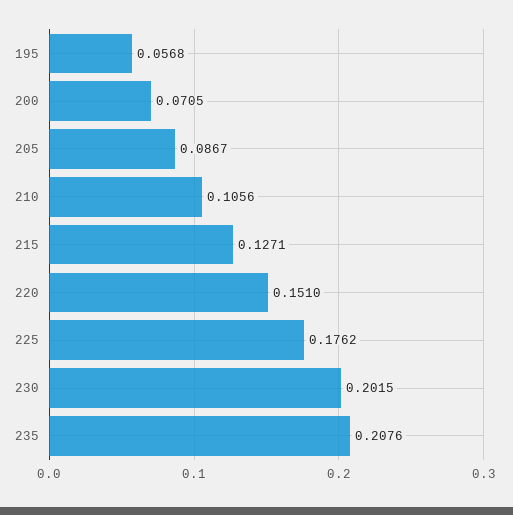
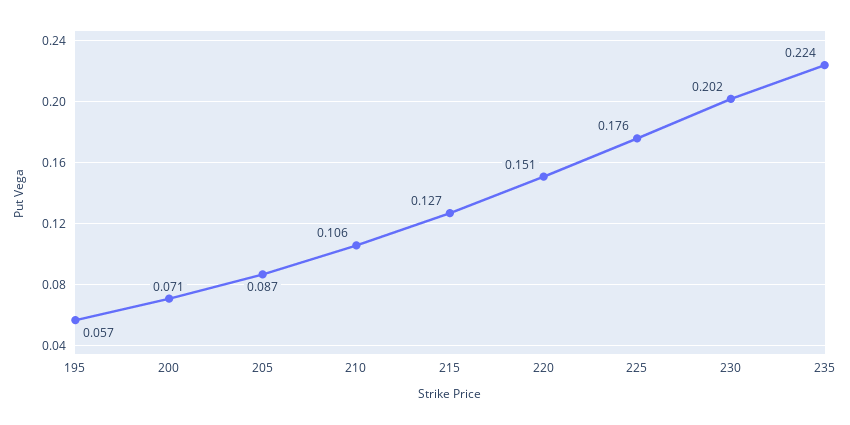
235: 0.2076 -> 0.224

